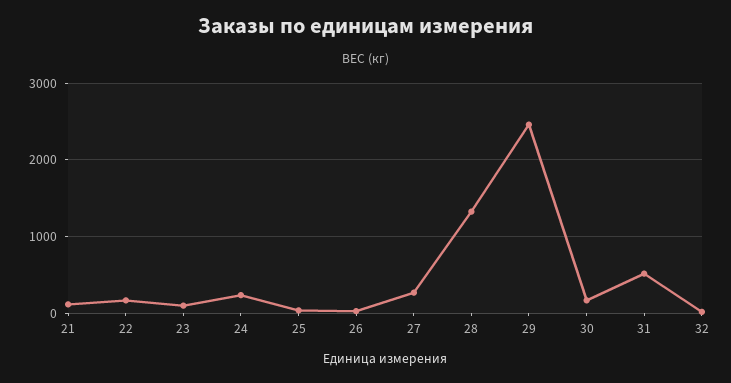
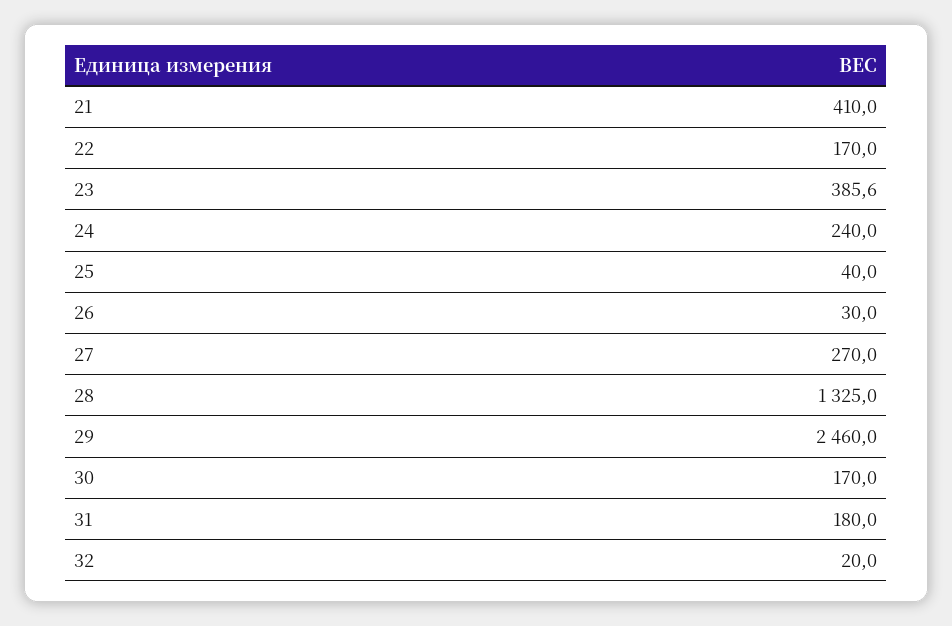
21: 100 -> 410
23: 100 -> 385.6
31: 500 -> 180

